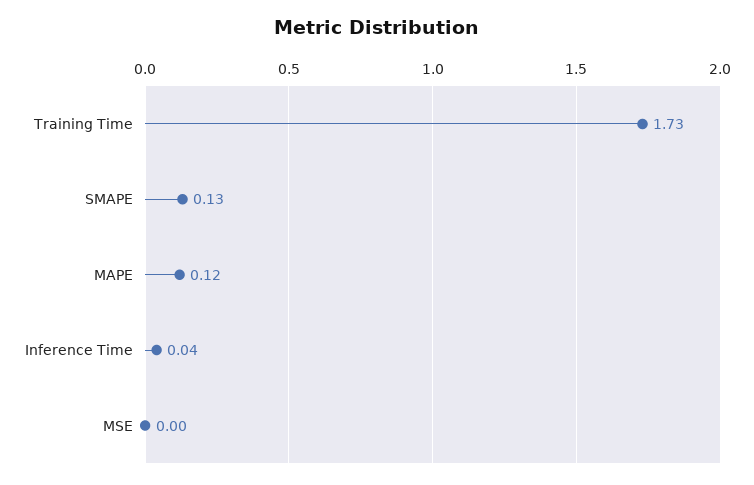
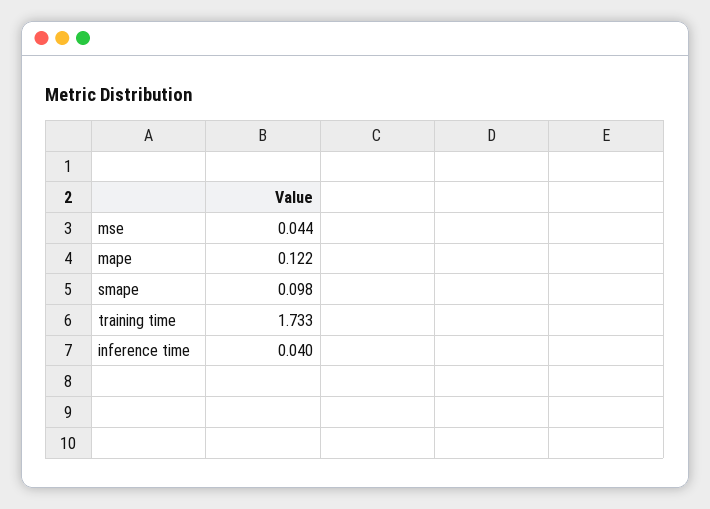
SMAPE: 0.13 -> 0.098
MSE: 0 -> 0.044

